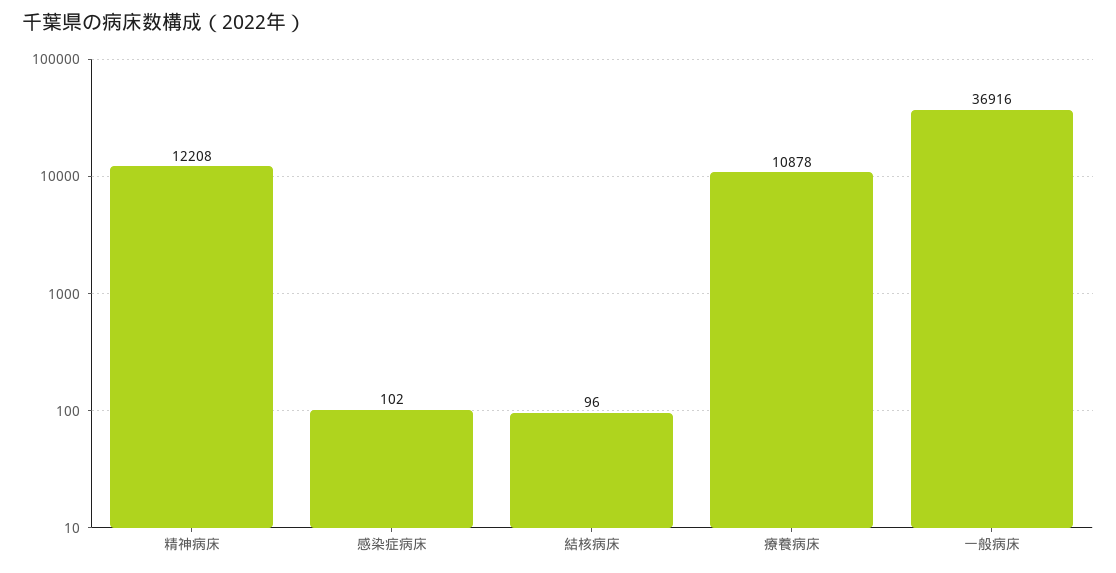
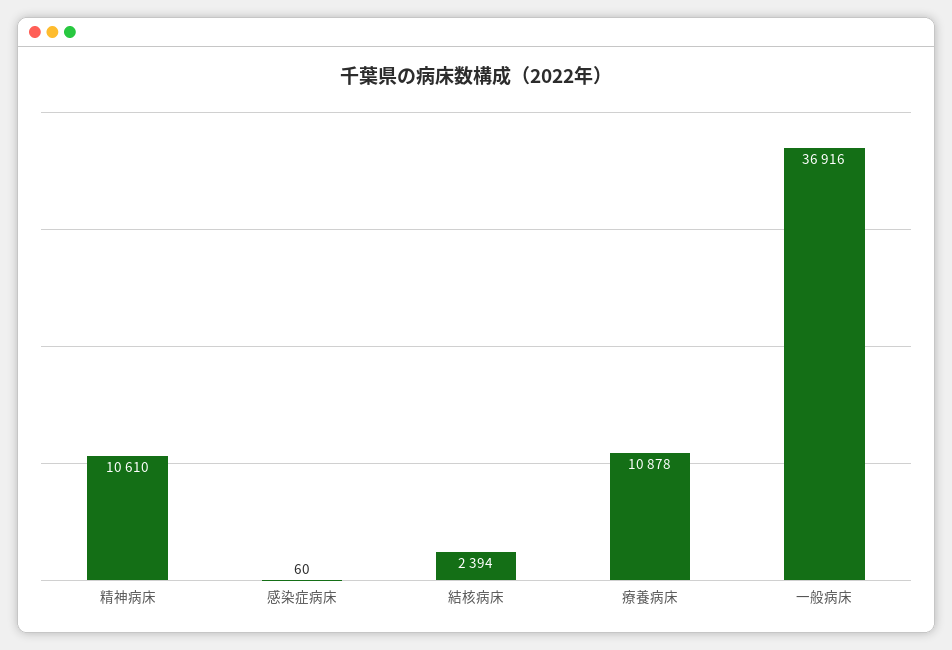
精神病床: 12208 -> 10610
感染症病床: 102 -> 60
結核病床: 96 -> 2394

